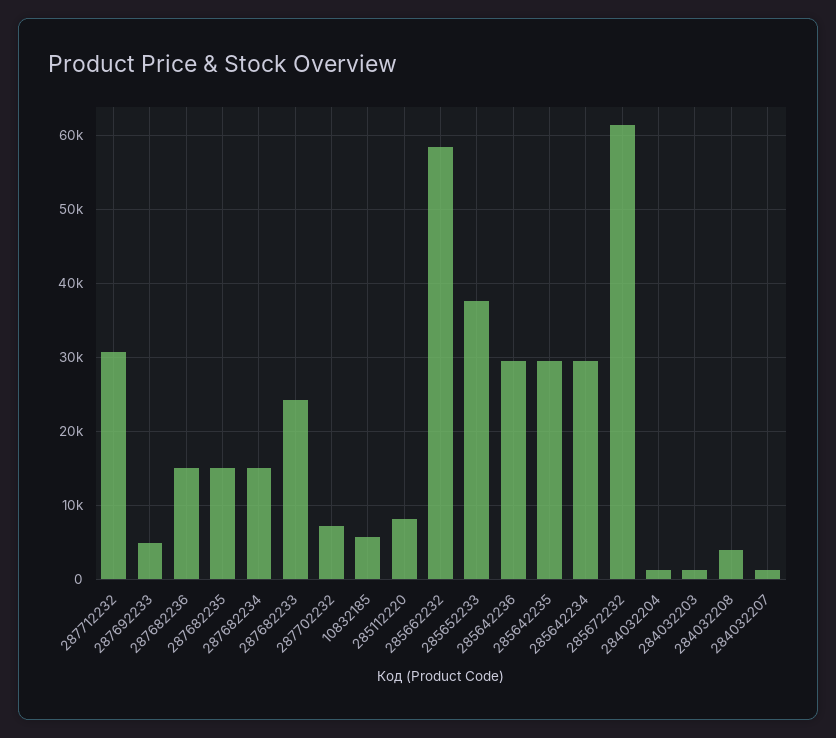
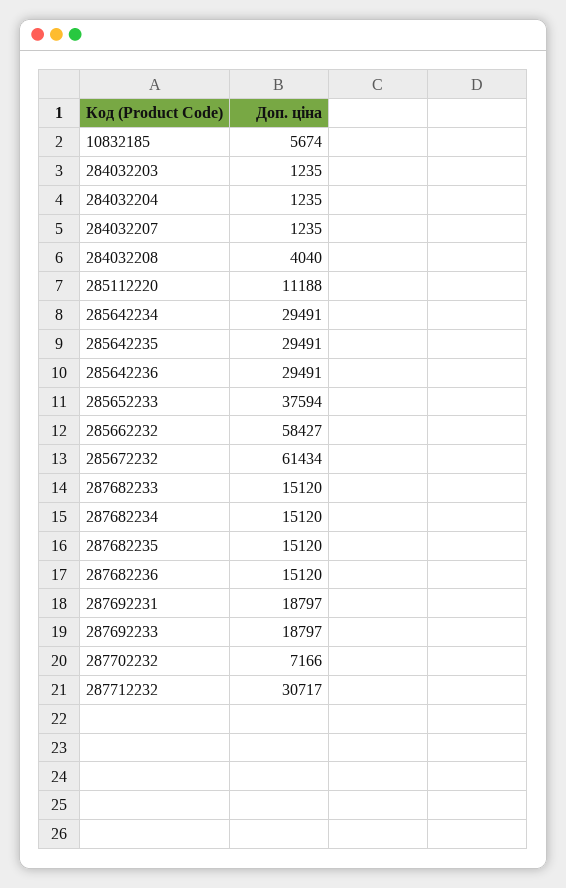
287692233: 5000 -> 18797
287682233: 24000 -> 15120
285112220: 8000 -> 11188
287692231: none -> 18797

